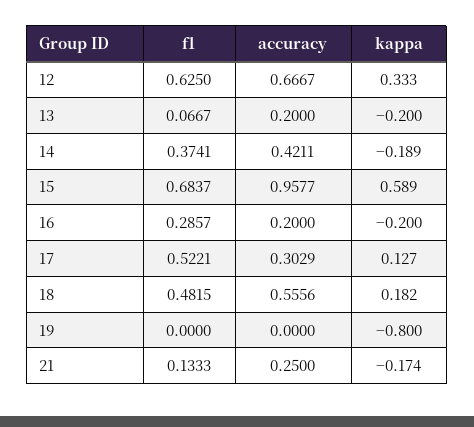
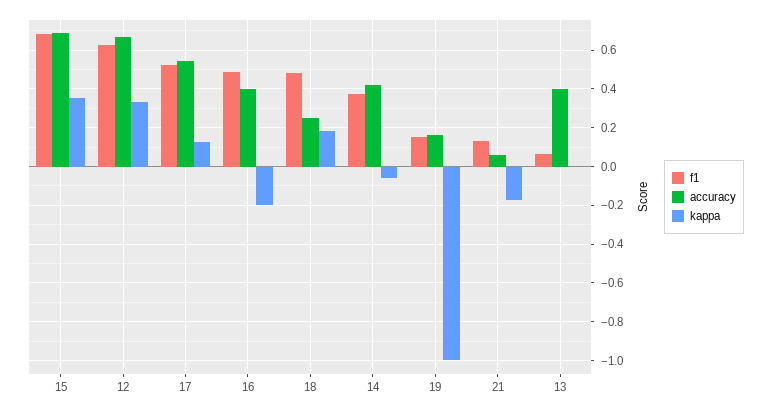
accuracy, 13: 0.2 -> 0.4
kappa, 13: -0.2 -> 0
kappa, 14: -0.189 -> -0.05
accuracy, 15: 0.9577 -> 0.7
kappa, 15: 0.589 -> 0.35
f1, 16: 0.2857 -> 0.5
accuracy, 16: 0.2 -> 0.4
accuracy, 17: 0.3029 -> 0.55
accuracy, 18: 0.5556 -> 0.25
f1, 19: 0 -> 0.15
accuracy, 19: 0 -> 0.15
kappa, 19: -0.8 -> -1
accuracy, 21: 0.25 -> 0.05

